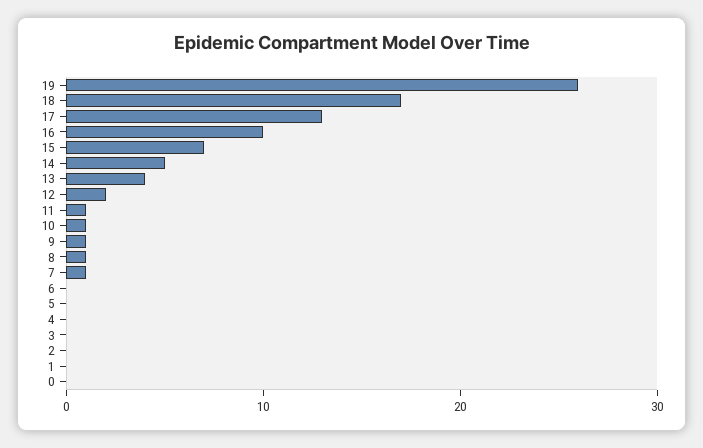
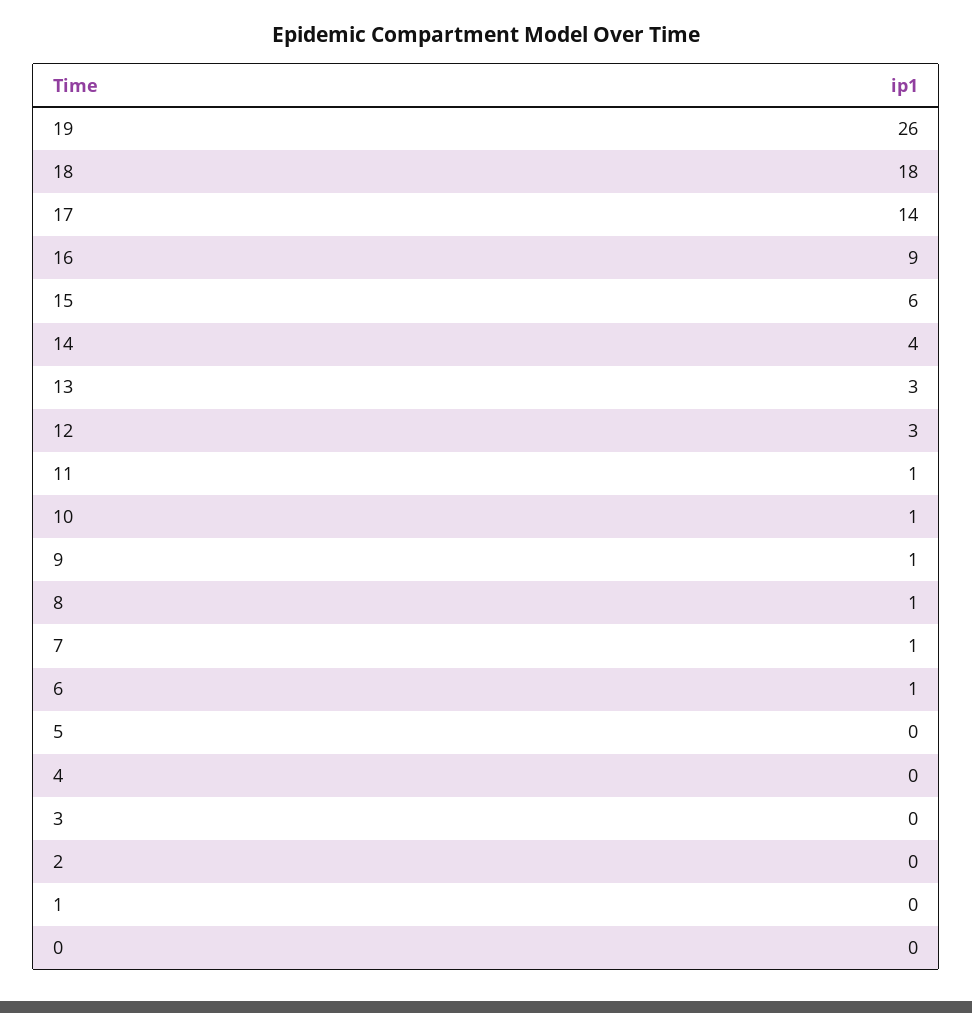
18: 17 -> 18
17: 13 -> 14
16: 10 -> 9
15: 7 -> 6
14: 5 -> 4
13: 4 -> 3
12: 2 -> 3
6: 0 -> 1

